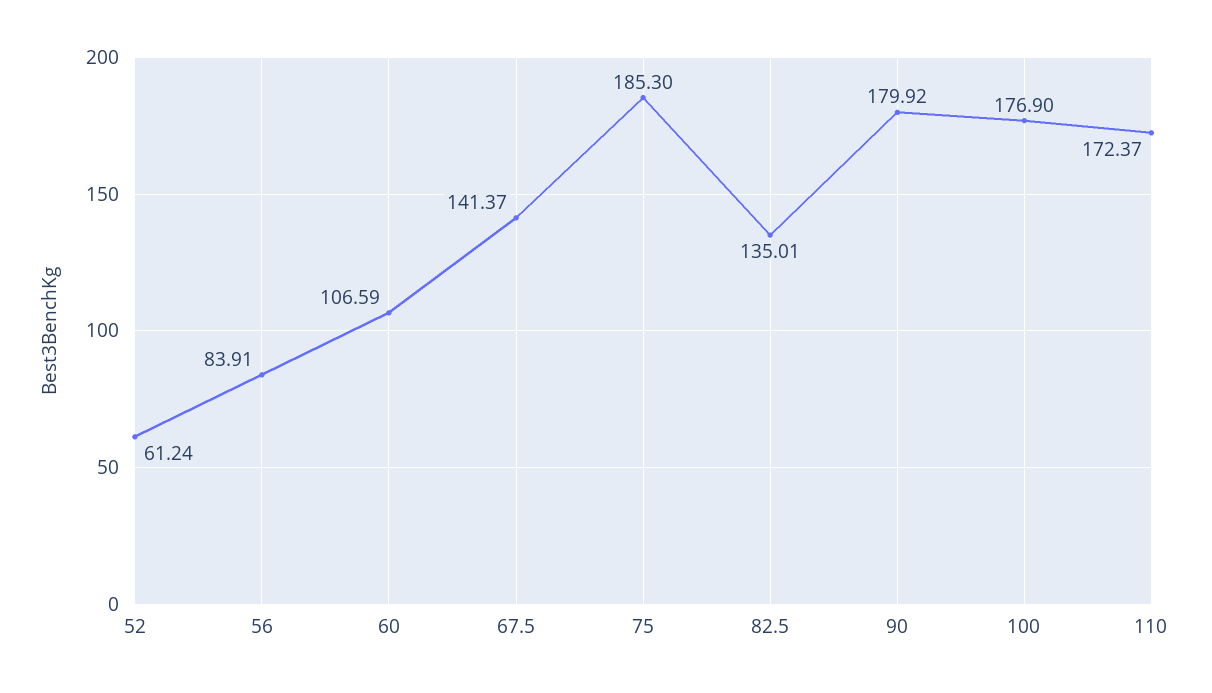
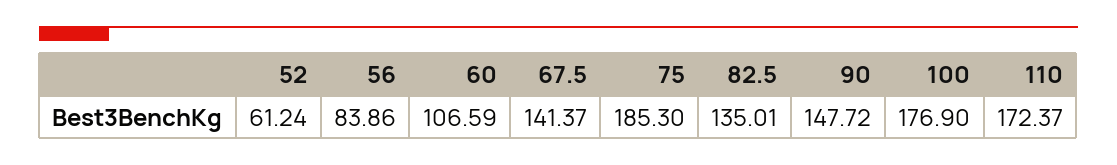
56: 83.91 -> 83.86
90: 179.92 -> 147.72

